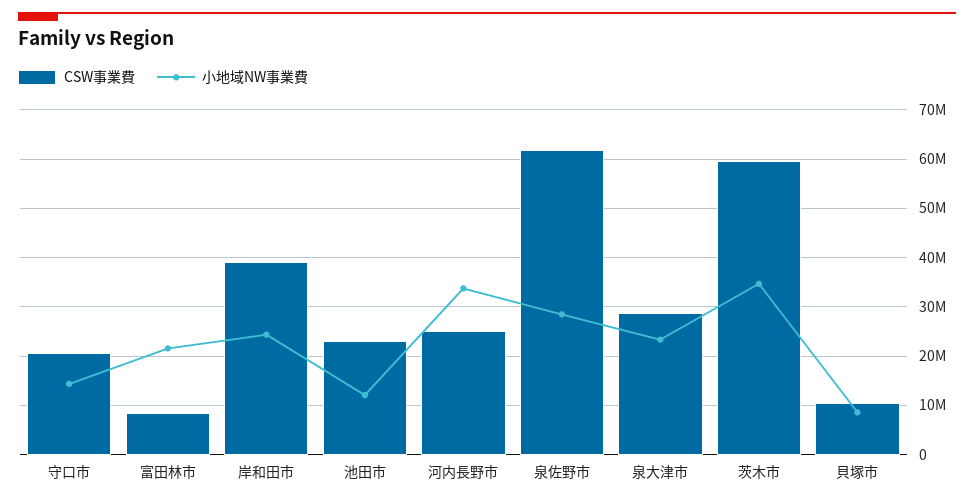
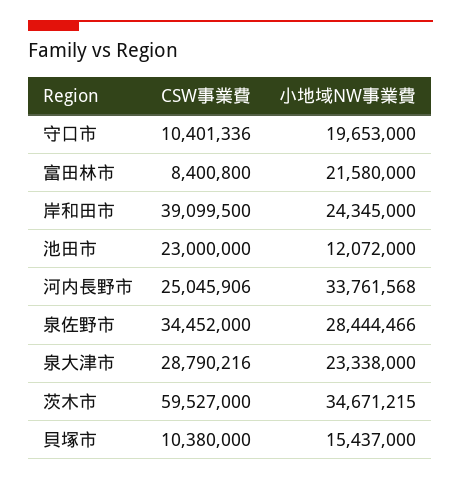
CSW事業費, 守口市: 20000000 -> 10401336
小地域NW事業費, 守口市: 14000000 -> 19653000
CSW事業費, 泉佐野市: 62000000 -> 34452000
小地域NW事業費, 貝塚市: 8000000 -> 15437000

